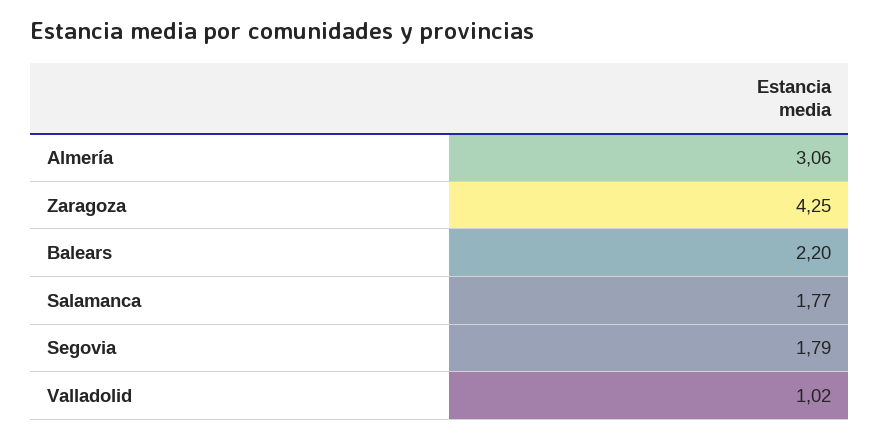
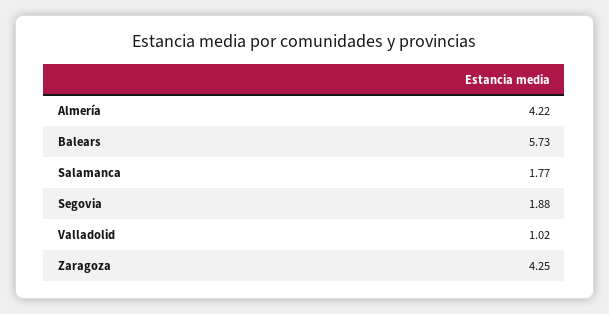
Almería: 3.06 -> 4.22
Balears: 2.2 -> 5.73
Segovia: 1.79 -> 1.88

